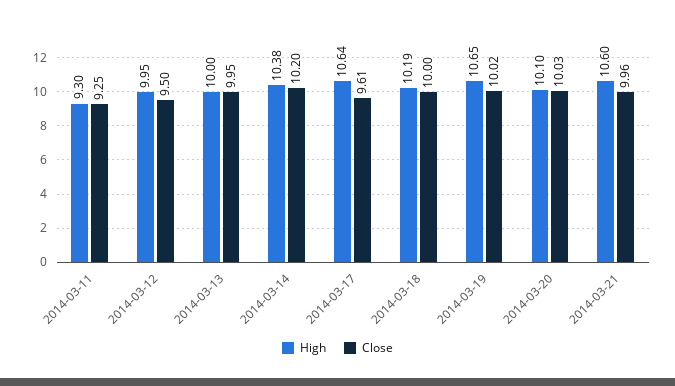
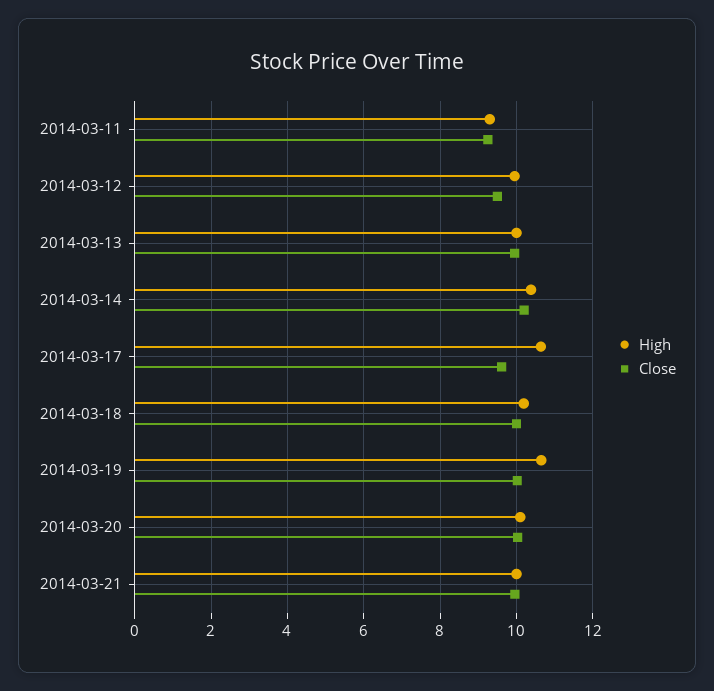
High, 2014-03-21: 10.6 -> 10

